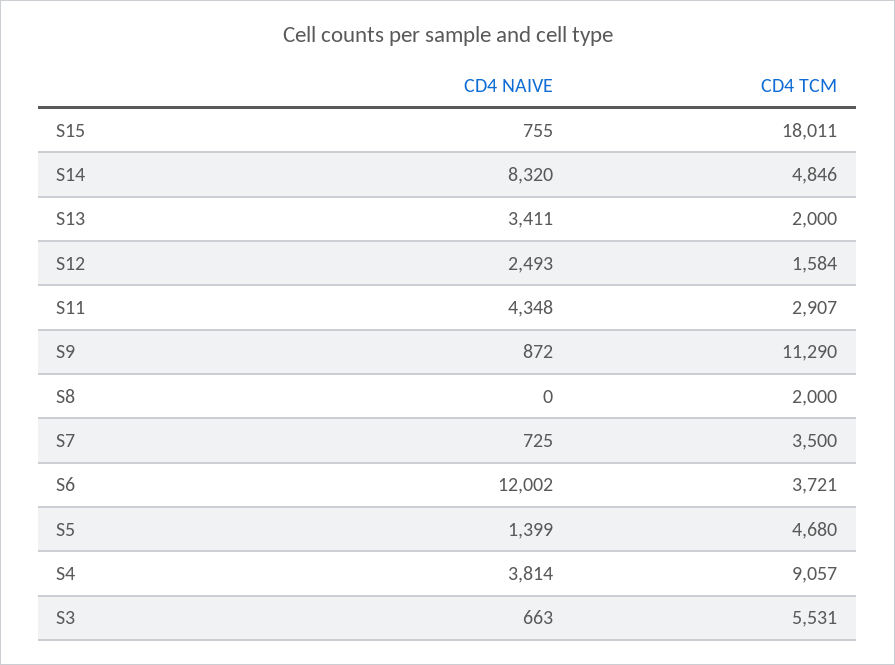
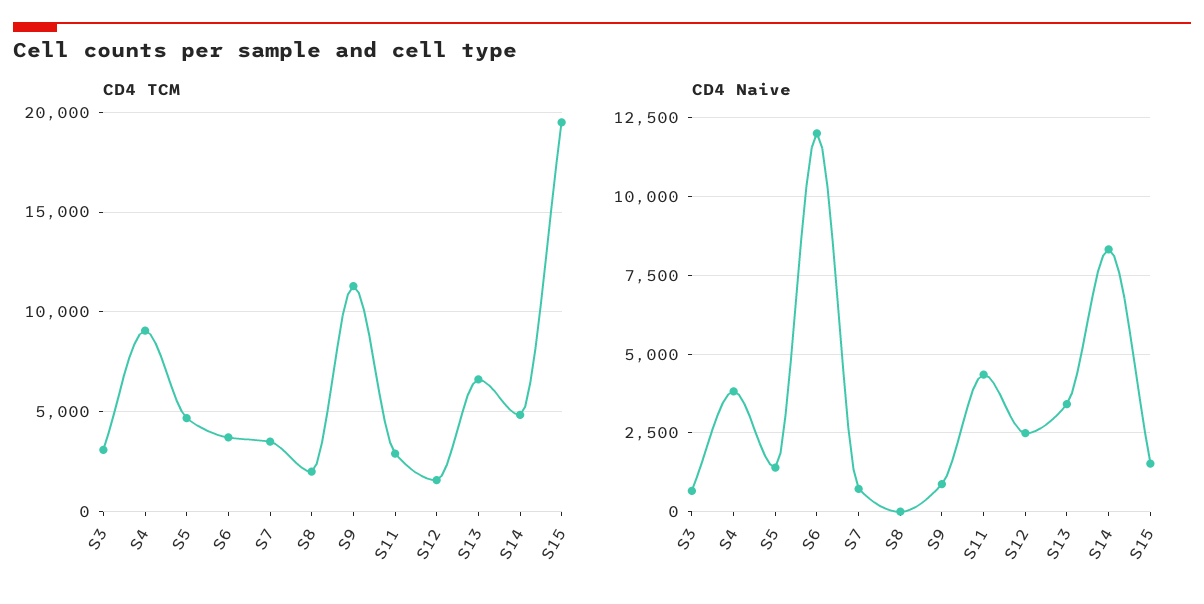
CD4 NAIVE, S15: 755 -> 1500
CD4 TCM, S15: 18011 -> 19500
CD4 TCM, S13: 2000 -> 6500
CD4 TCM, S3: 5531 -> 3000

